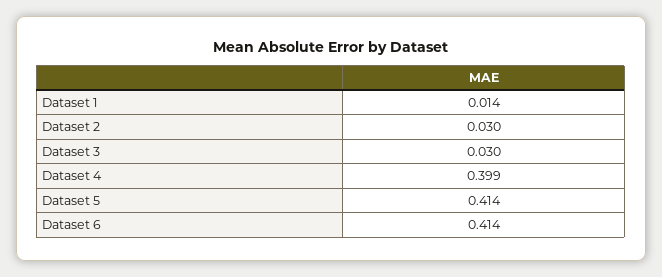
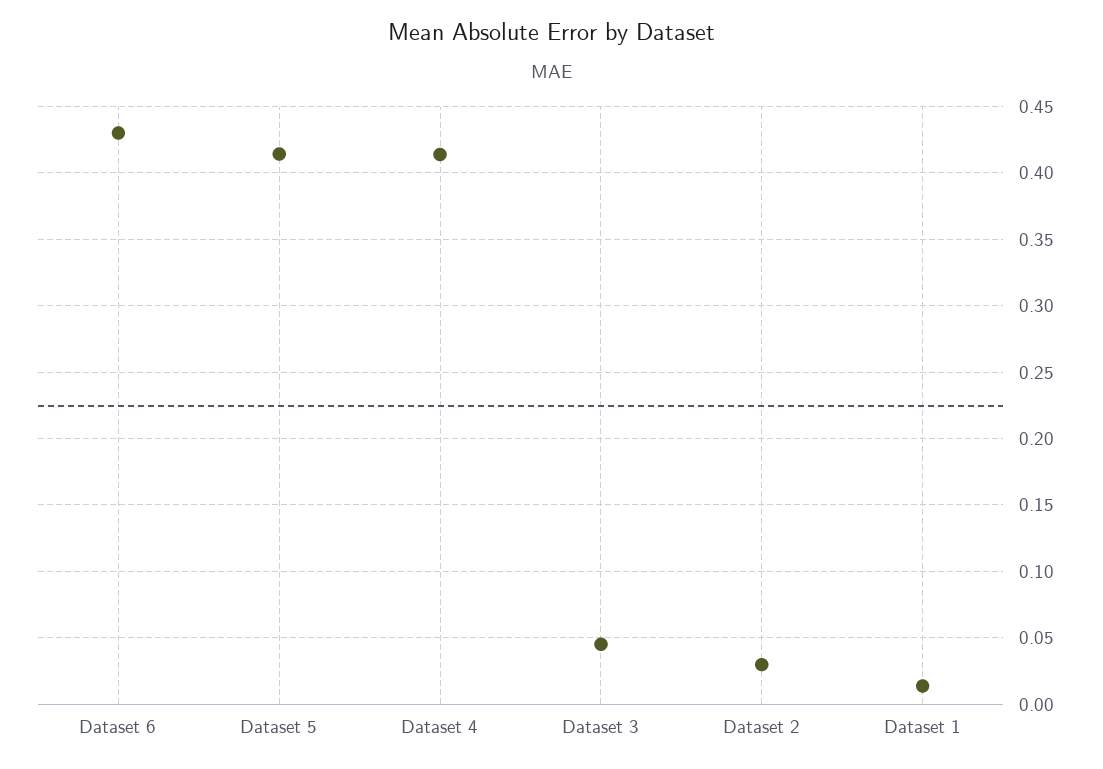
Dataset 3: 0.03 -> 0.045
Dataset 4: 0.399 -> 0.415
Dataset 6: 0.414 -> 0.43

